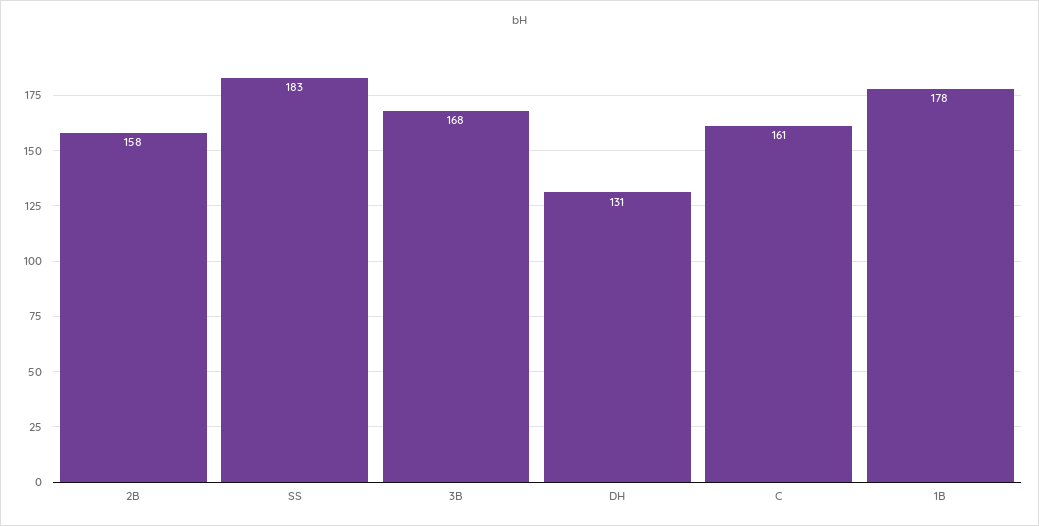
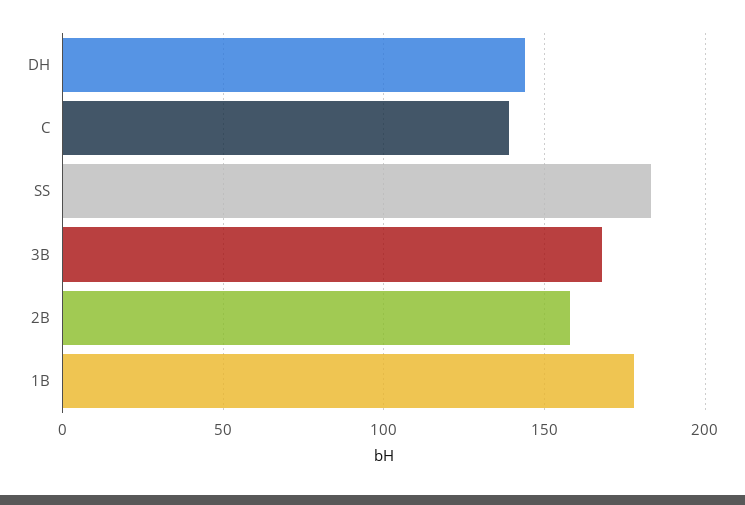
DH: 131 -> 145
C: 161 -> 140

